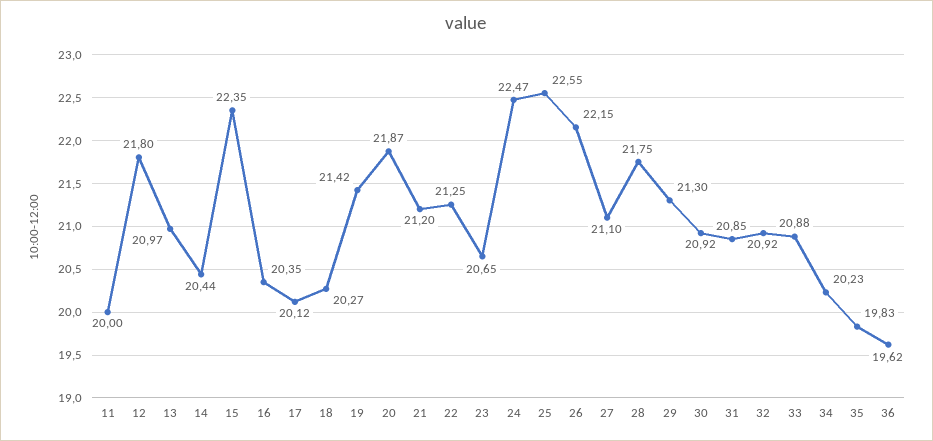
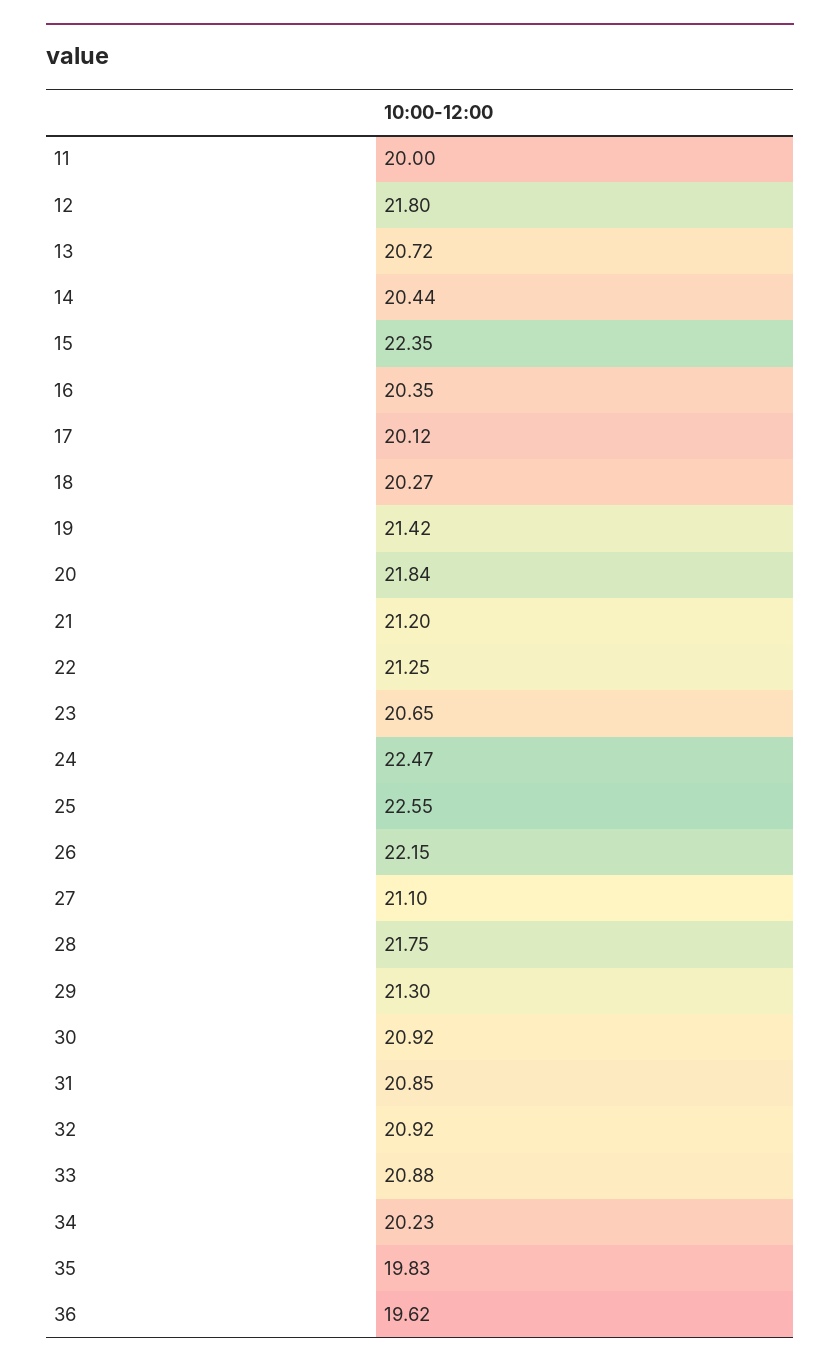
13: 20.97 -> 20.72
20: 21.87 -> 21.84

